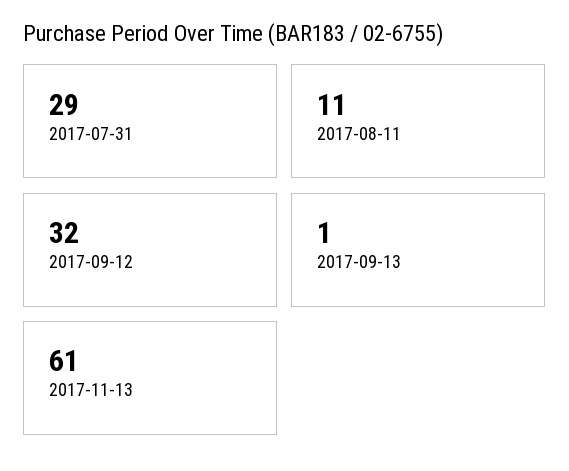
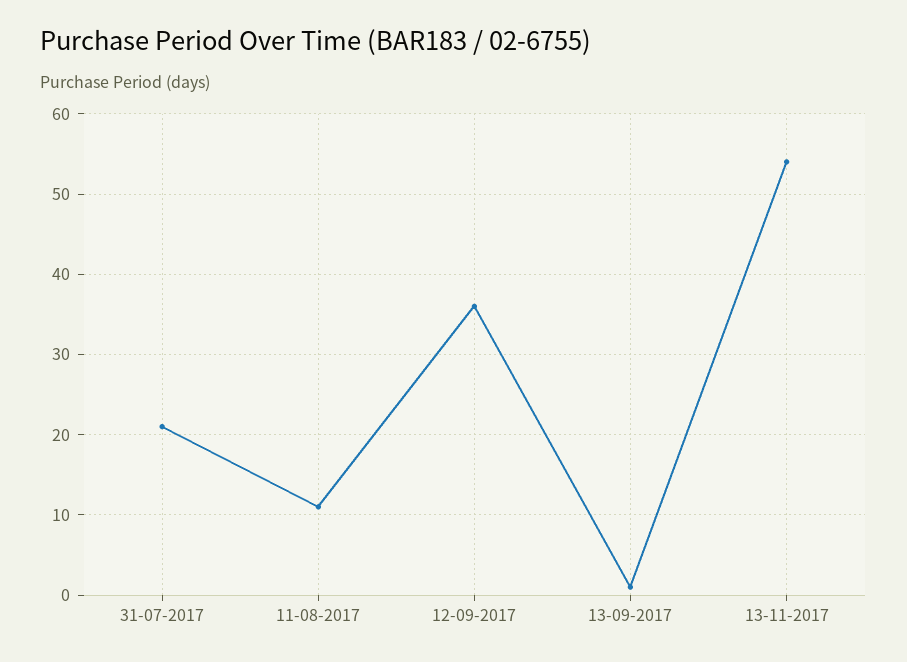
2017-07-31: 29 -> 21
2017-09-12: 32 -> 36
2017-11-13: 61 -> 54

